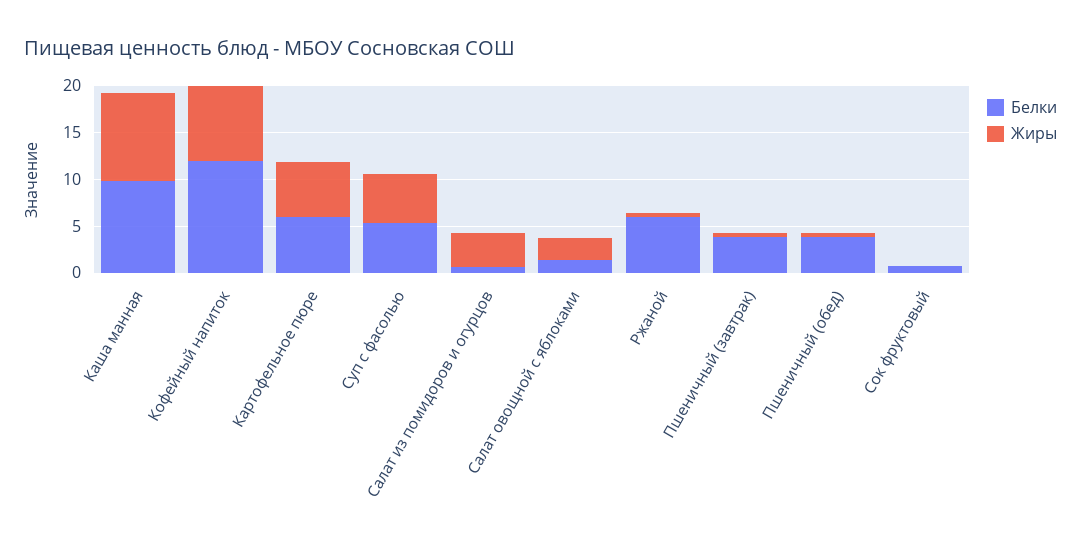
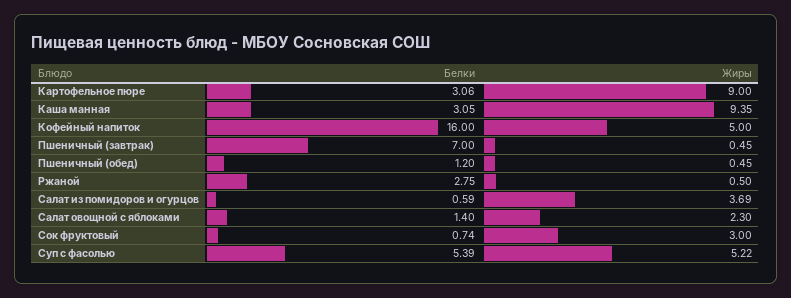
Белки, Каша манная: 10 -> 3.05
Белки, Кофейный напиток: 12 -> 16
Жиры, Кофейный напиток: 8 -> 5
Белки, Картофельное пюре: 6 -> 3.06
Жиры, Картофельное пюре: 6 -> 9
Белки, Ржаной: 6 -> 2.75
Белки, Пшеничный (завтрак): 4 -> 7
Белки, Пшеничный (обед): 4 -> 1.2
Жиры, Сок фруктовый: 0 -> 3

